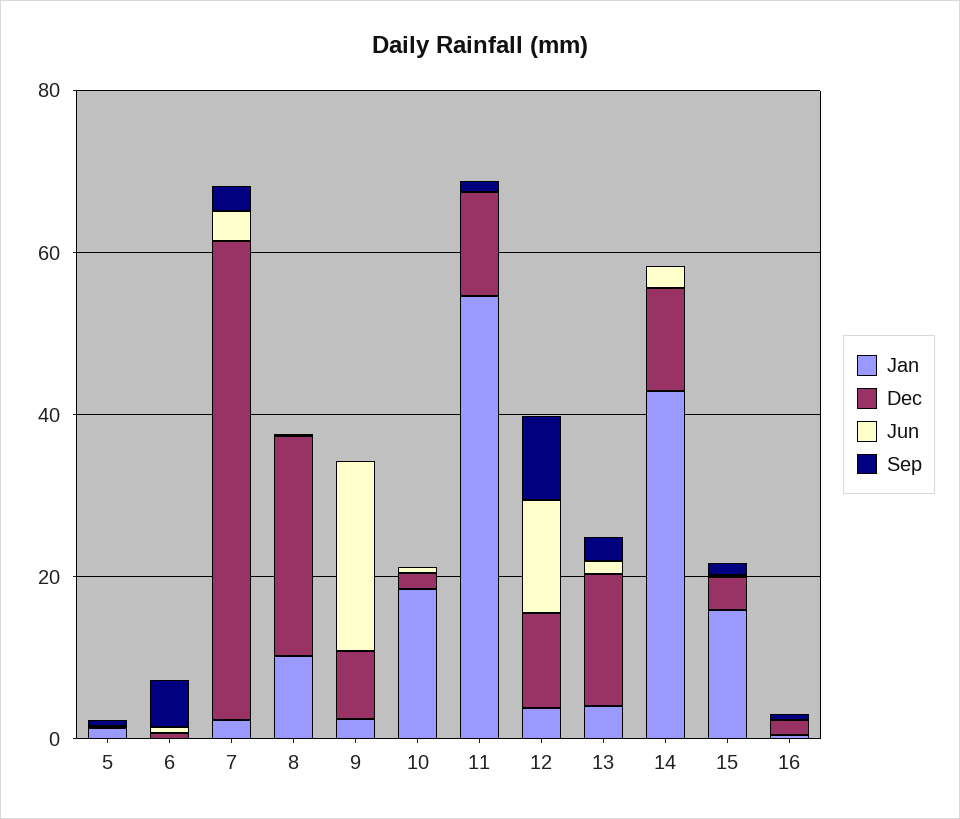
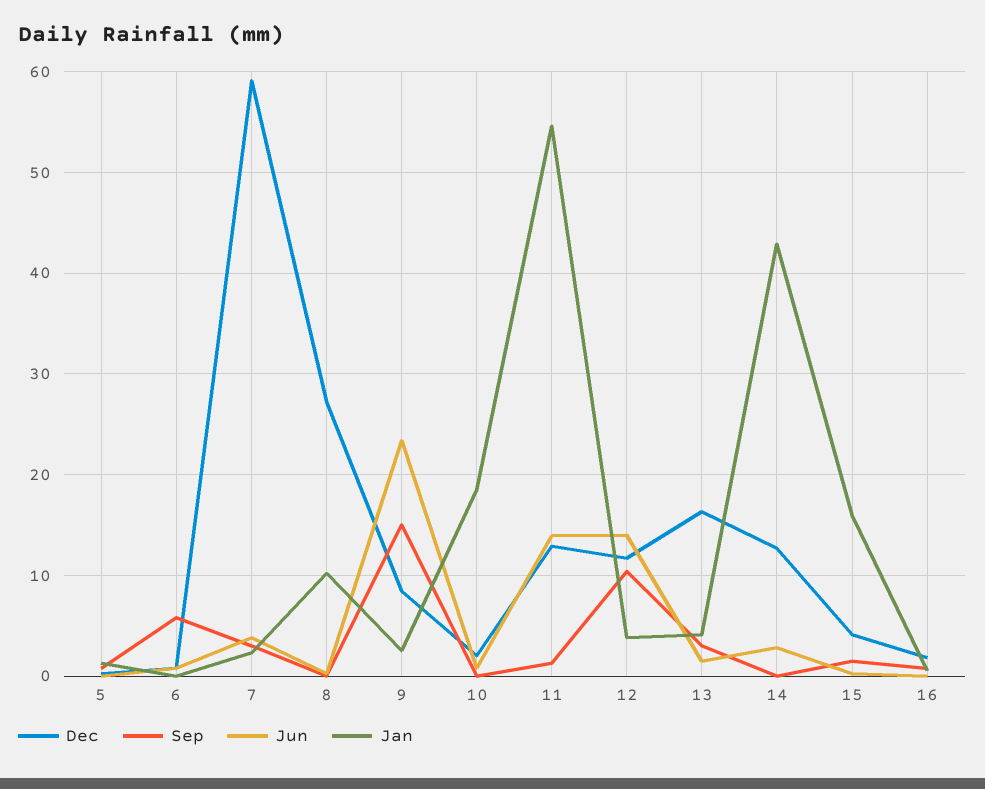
Sep, 9: 0 -> 15
Jun, 11: 0 -> 14

